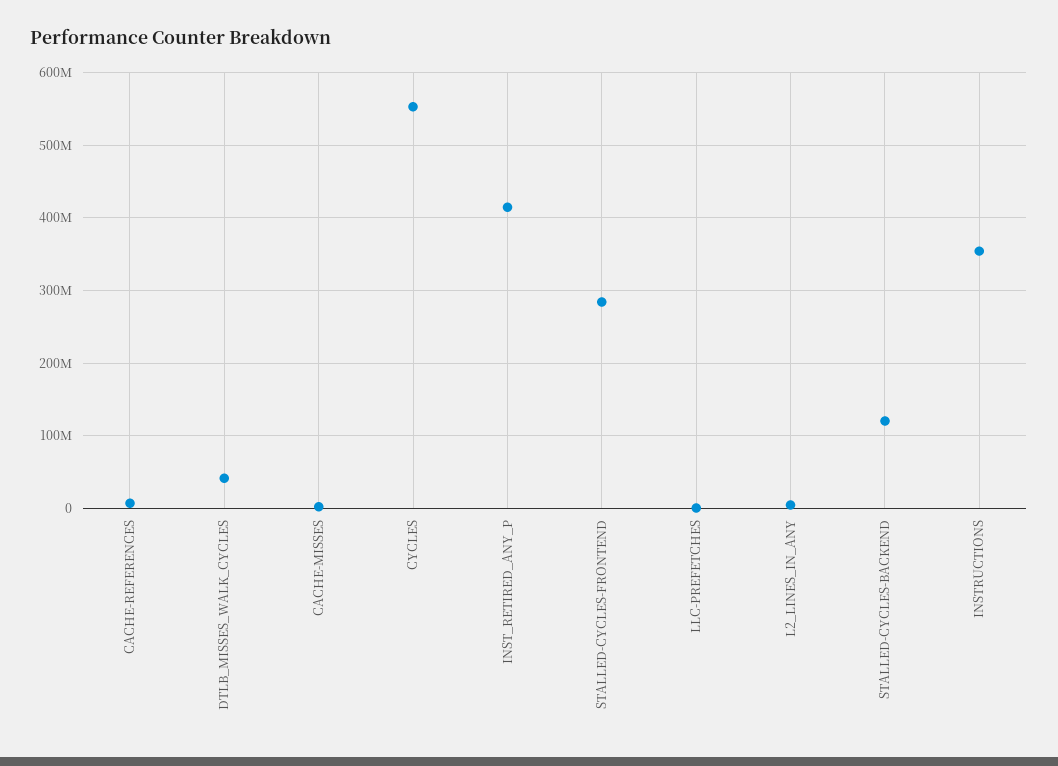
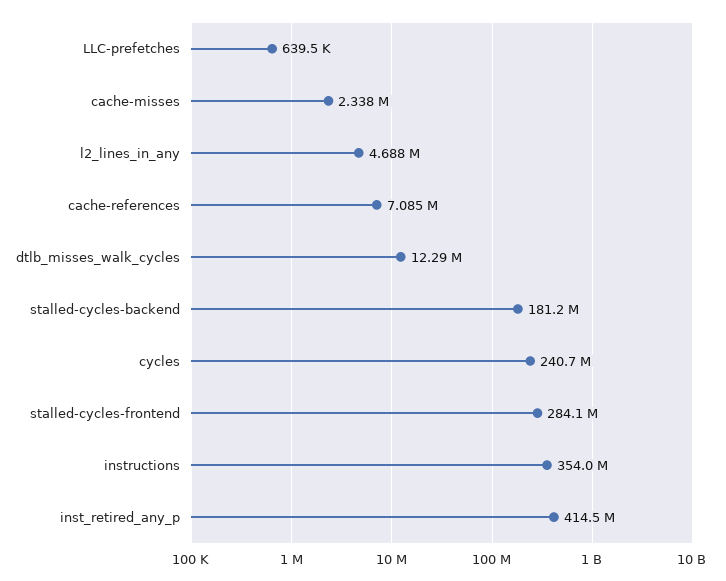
DTLB_MISSES_WALK_CYCLES: 40000000 -> 12290000
CYCLES: 550000000 -> 240700000
STALLED-CYCLES-BACKEND: 120000000 -> 181200000

